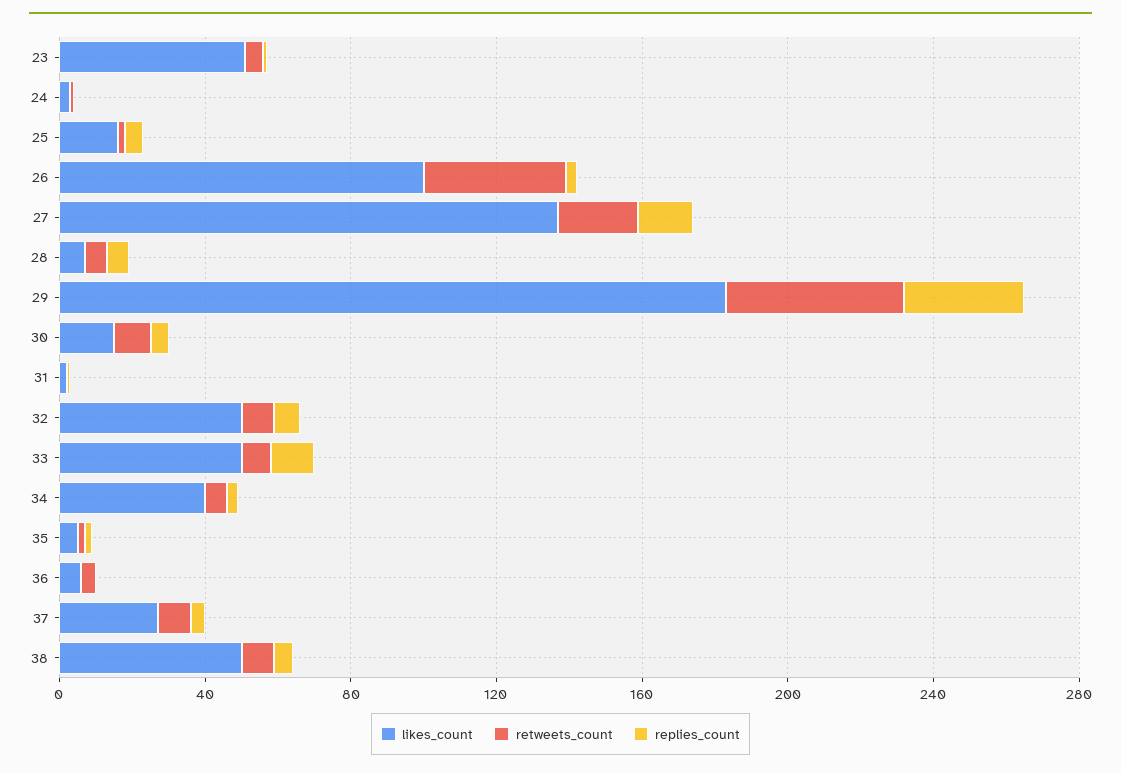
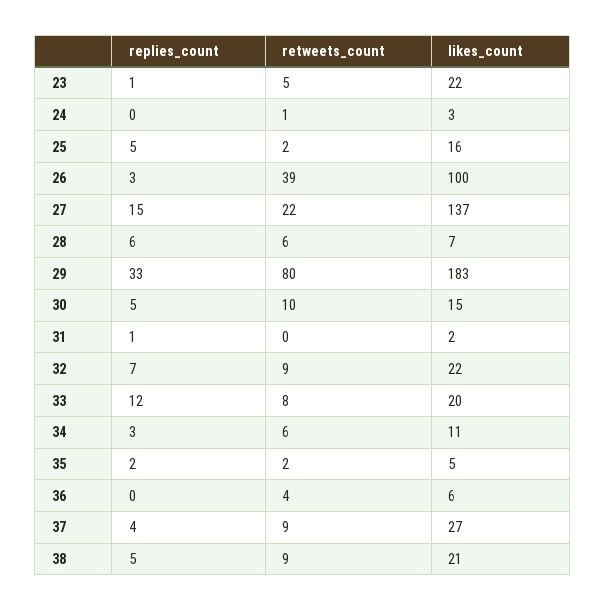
likes_count, 23: 50 -> 22
retweets_count, 29: 50 -> 80
likes_count, 32: 50 -> 22
likes_count, 33: 50 -> 20
likes_count, 34: 40 -> 11
likes_count, 38: 50 -> 21

